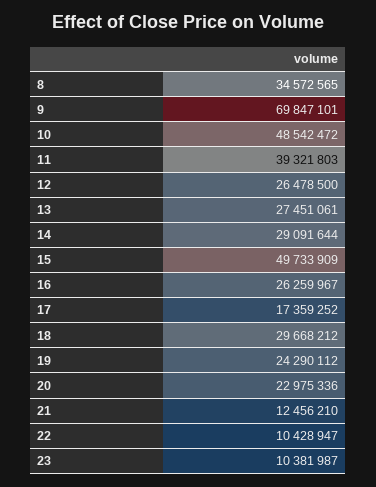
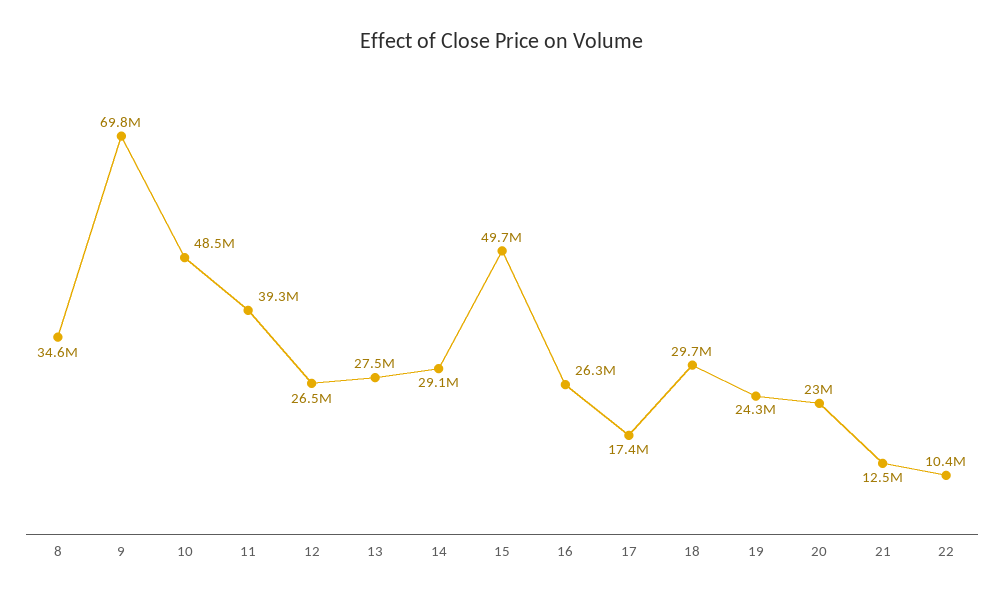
23: 10381987 -> none

